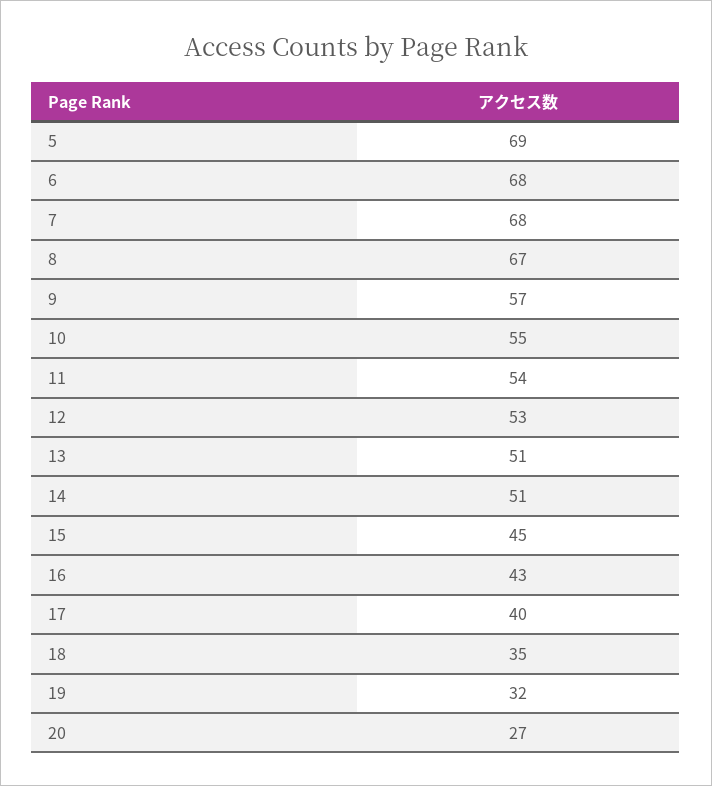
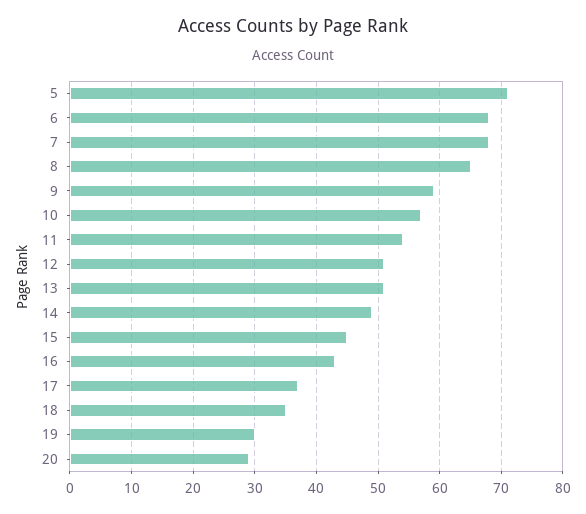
5: 69 -> 71
8: 67 -> 65
9: 57 -> 59
10: 55 -> 57
12: 53 -> 51
14: 51 -> 49
17: 40 -> 37
19: 32 -> 30
20: 27 -> 29

